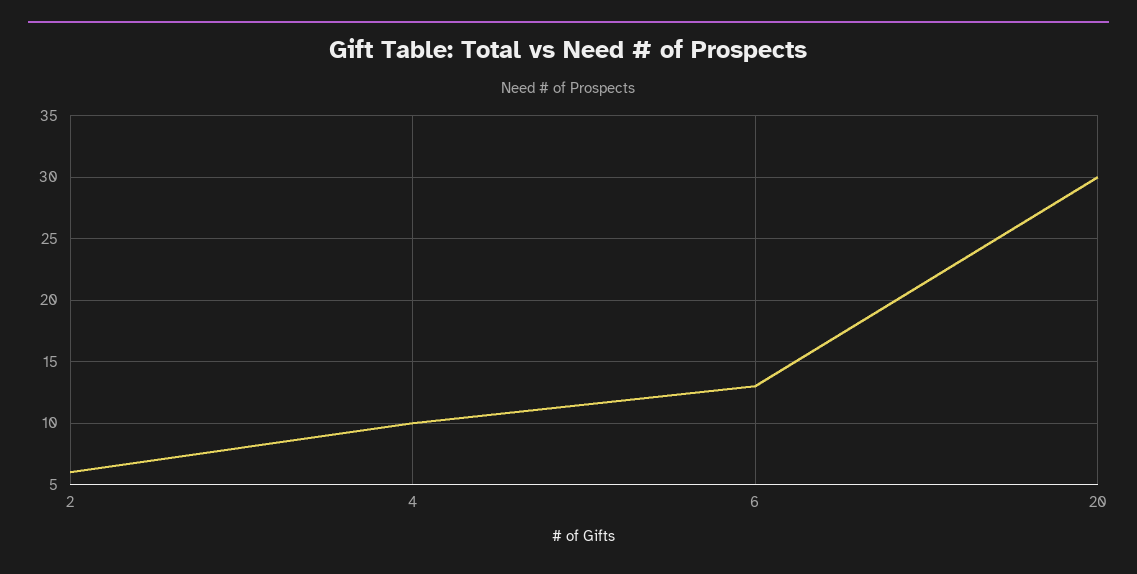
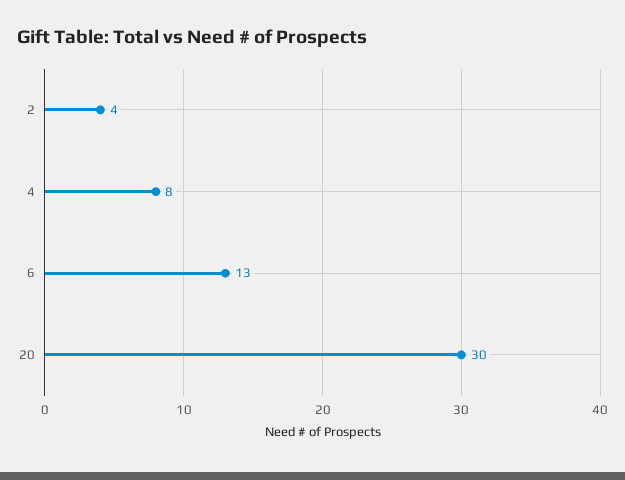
2: 6 -> 4
4: 10 -> 8

